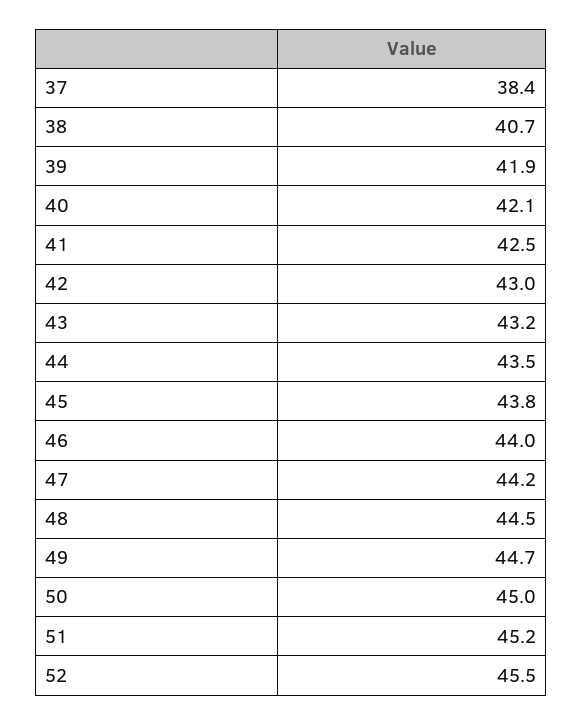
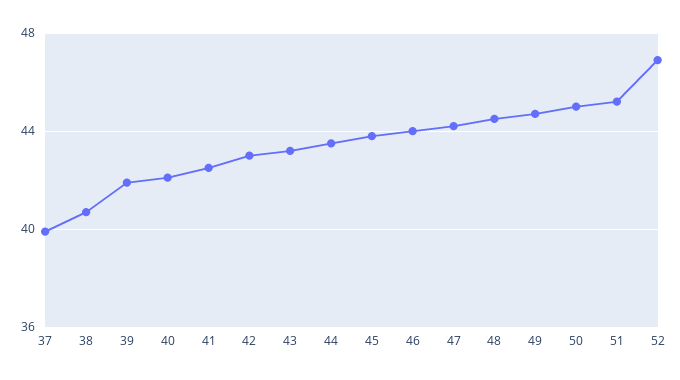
37: 38.4 -> 40
52: 45.5 -> 47

